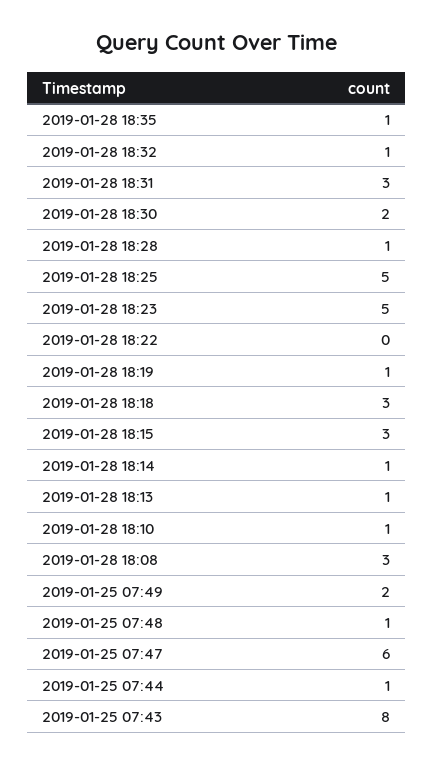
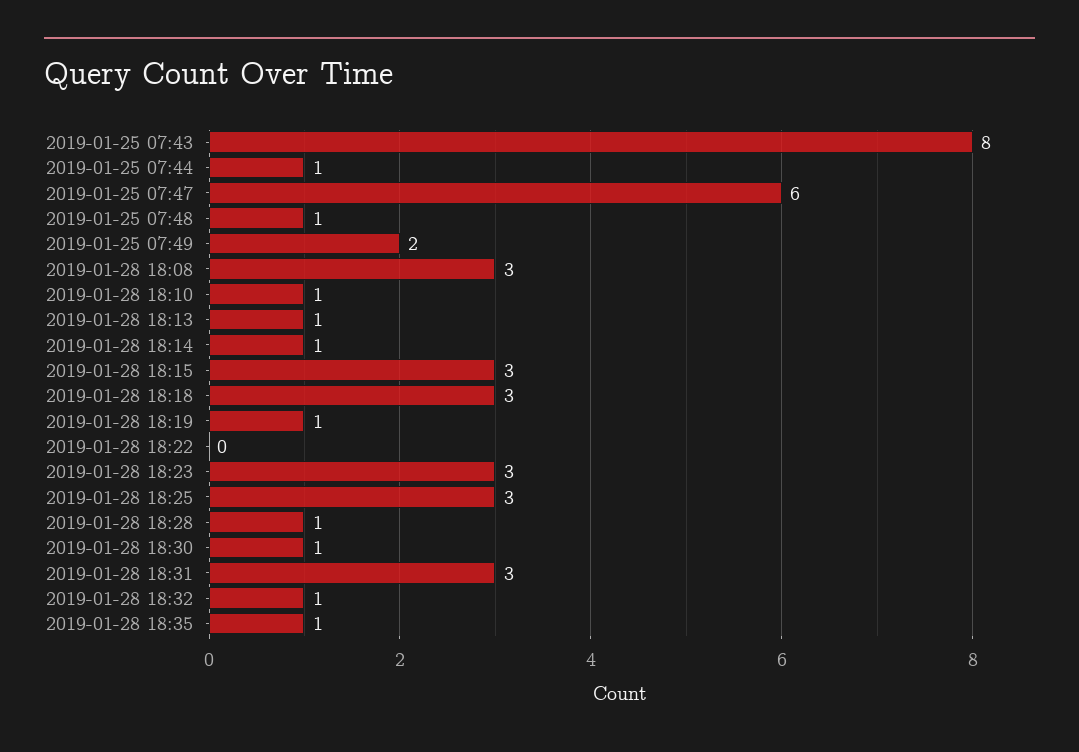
2019-01-28 18:30: 2 -> 1
2019-01-28 18:25: 5 -> 3
2019-01-28 18:23: 5 -> 3

